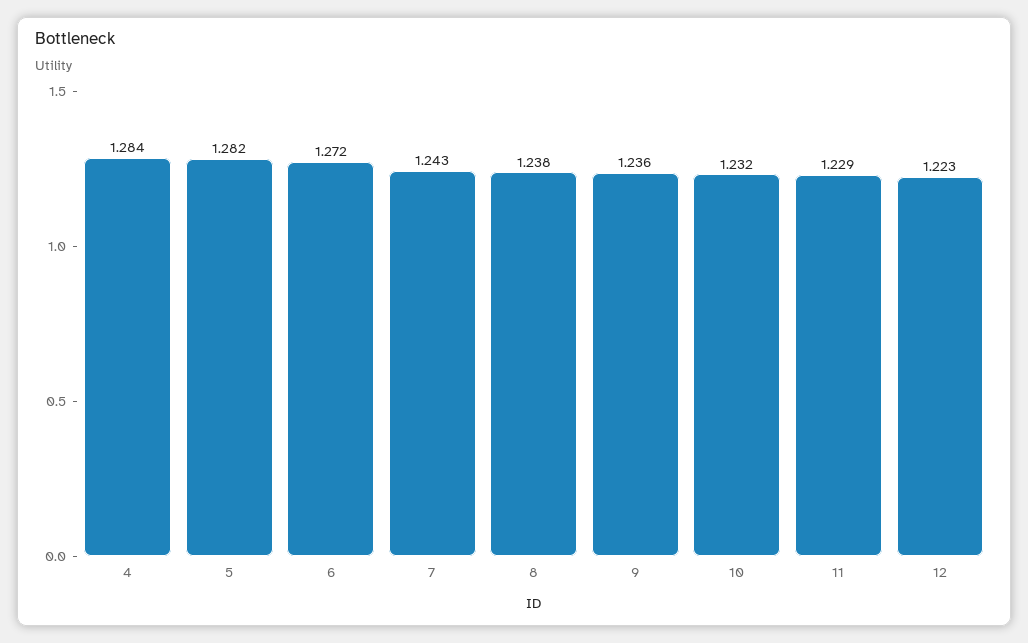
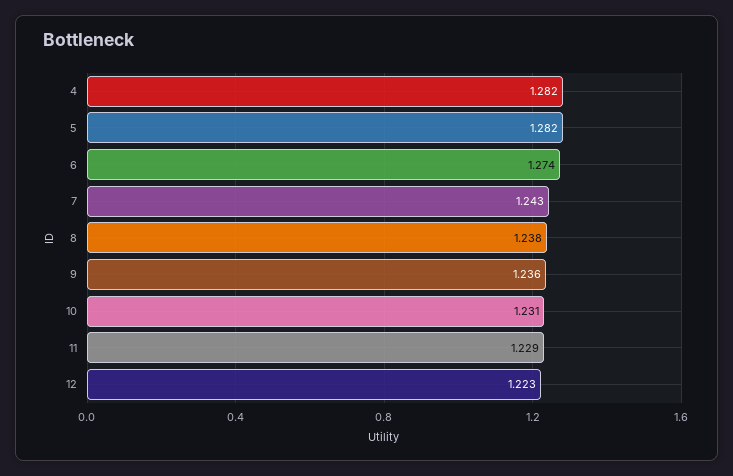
4: 1.284 -> 1.282
6: 1.272 -> 1.274
10: 1.232 -> 1.231

